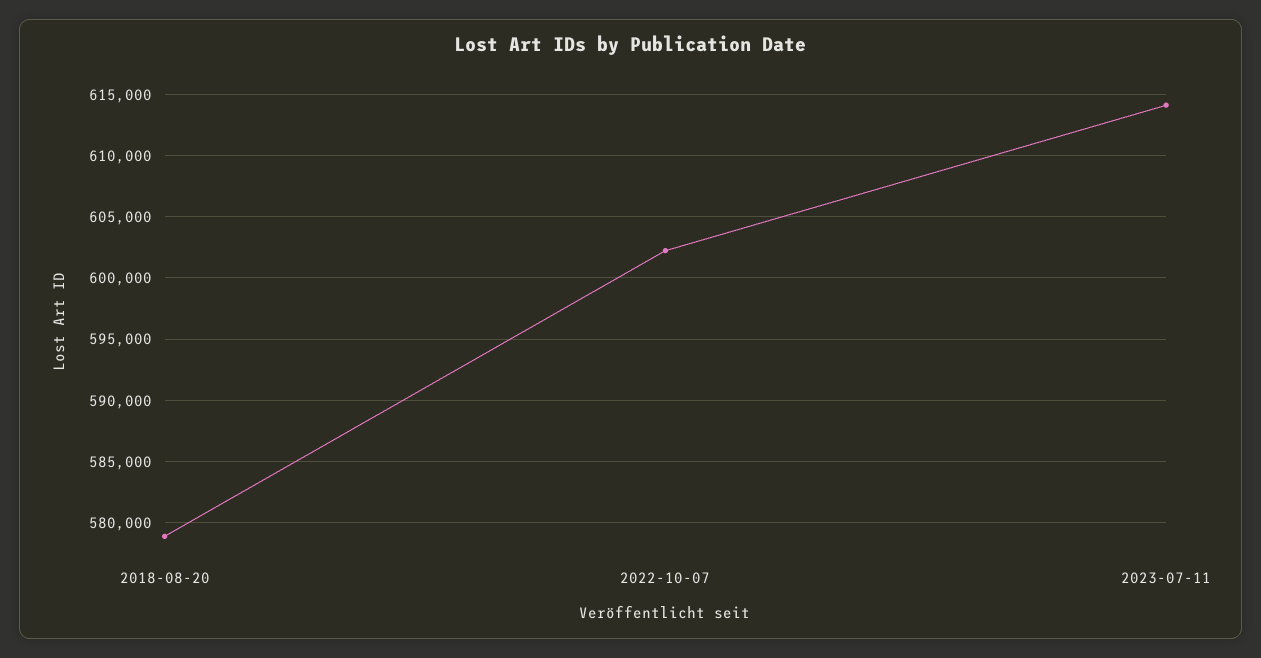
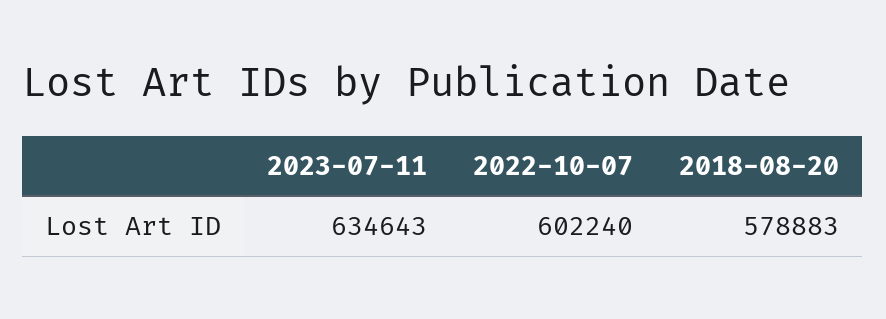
2023-07-11: 614000 -> 634643

